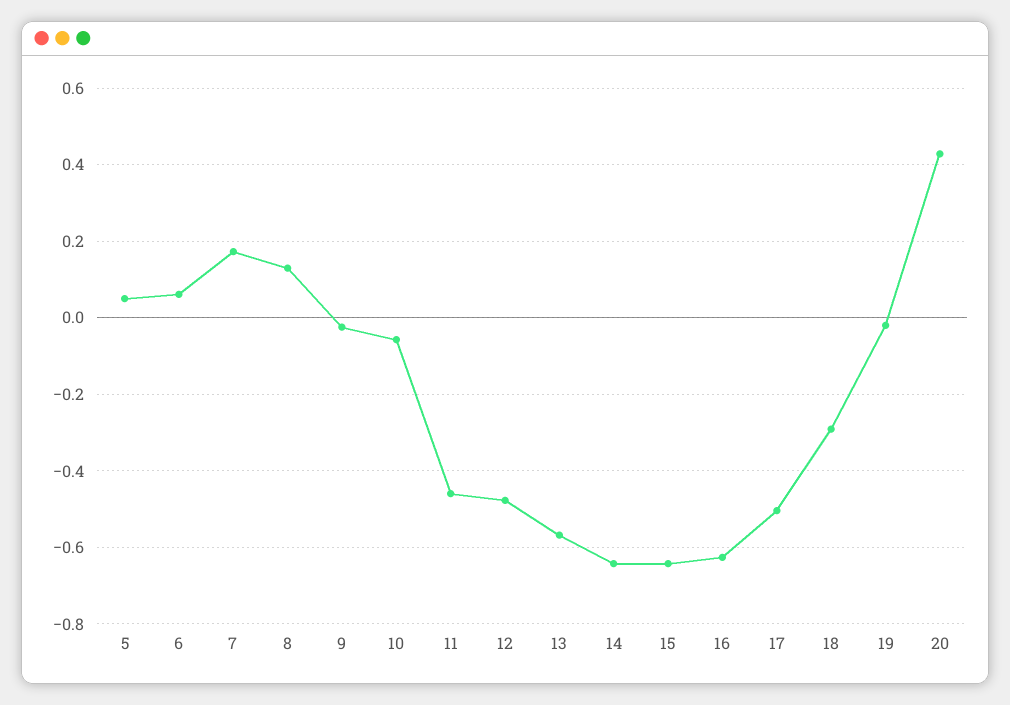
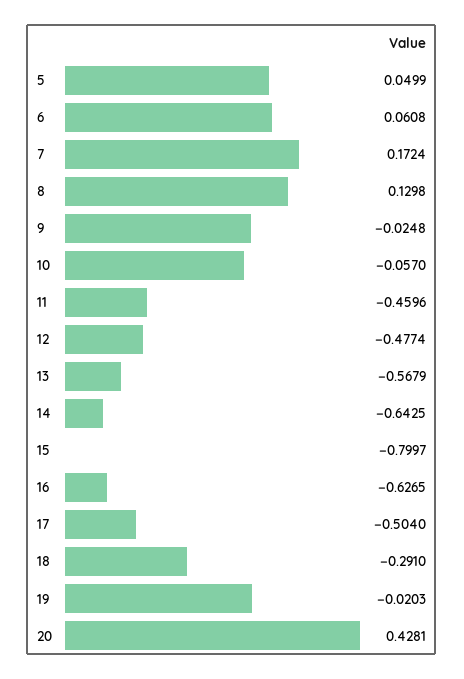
15: -0.64 -> -0.7997

